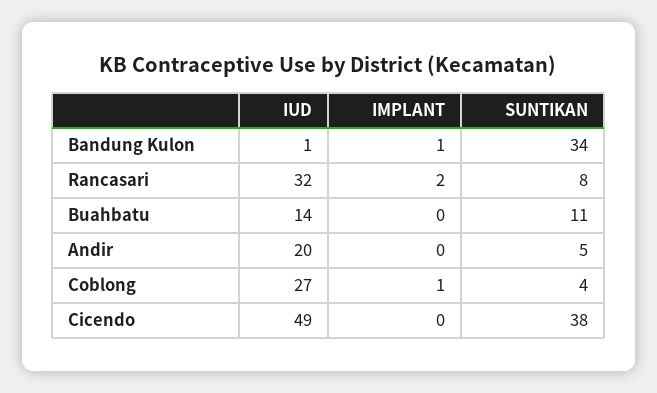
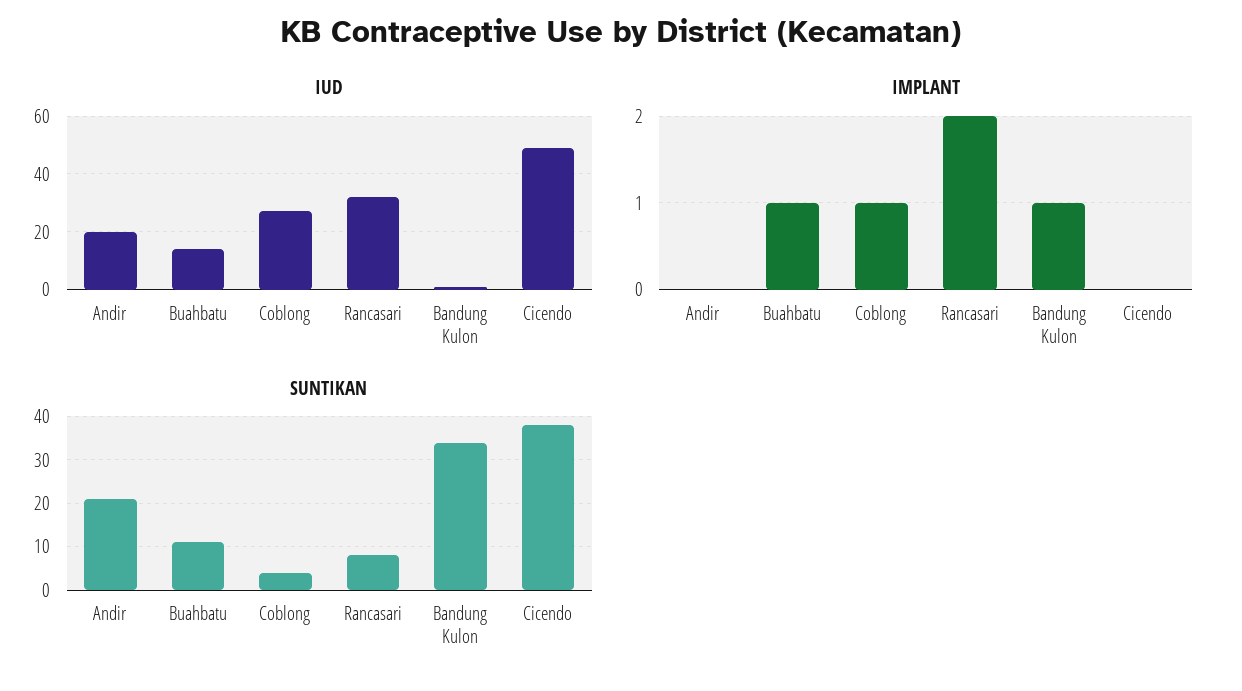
IMPLANT, Buahbatu: 0 -> 1
SUNTIKAN, Andir: 5 -> 20

